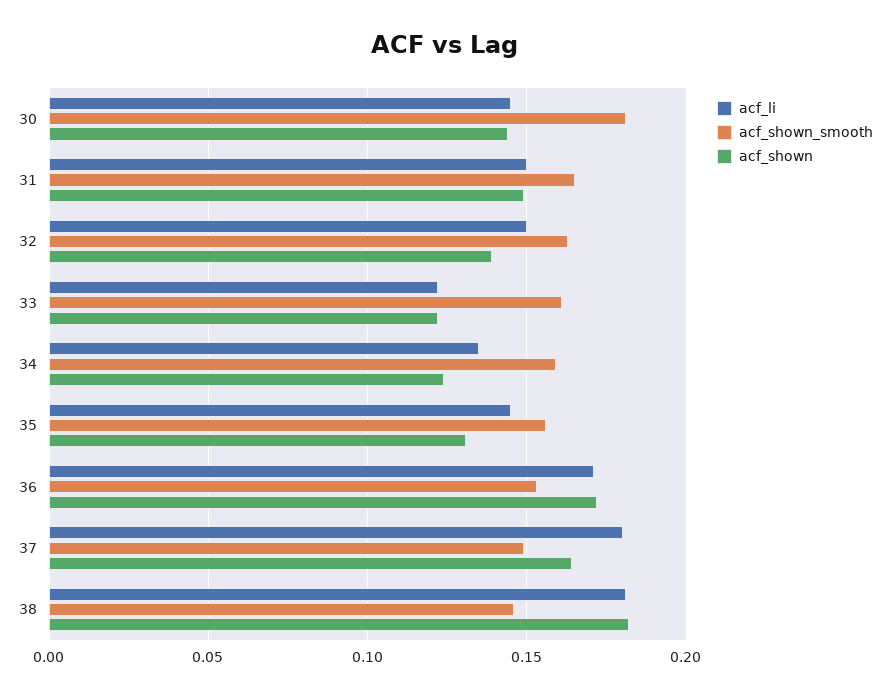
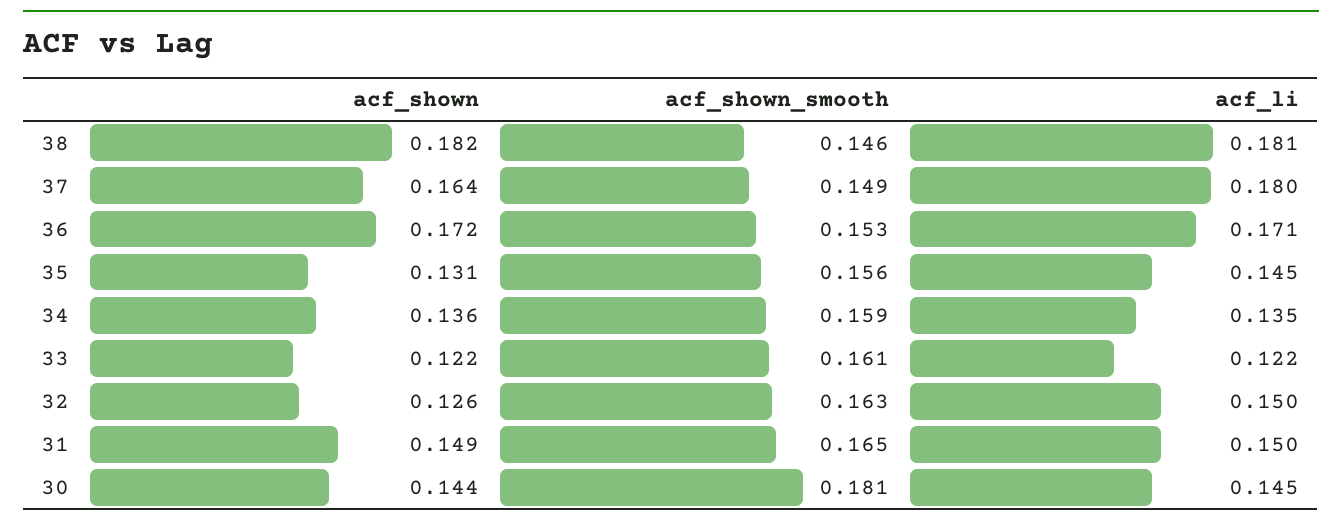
acf_shown, 32: 0.14 -> 0.126
acf_shown, 34: 0.125 -> 0.136

